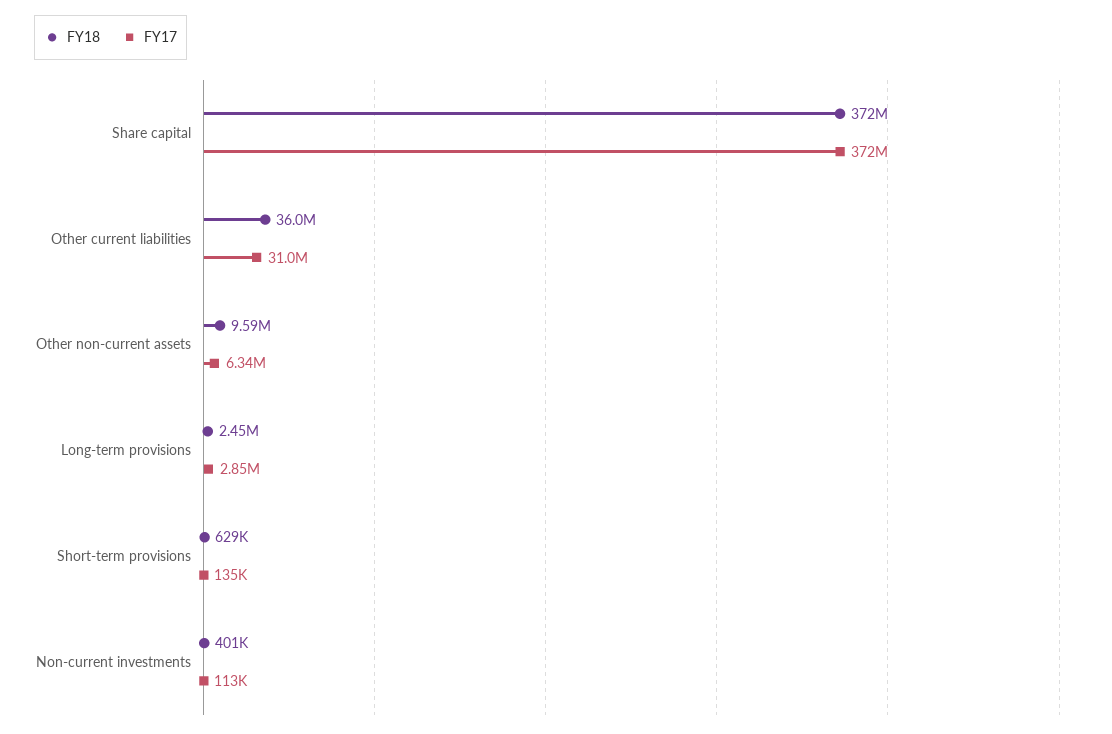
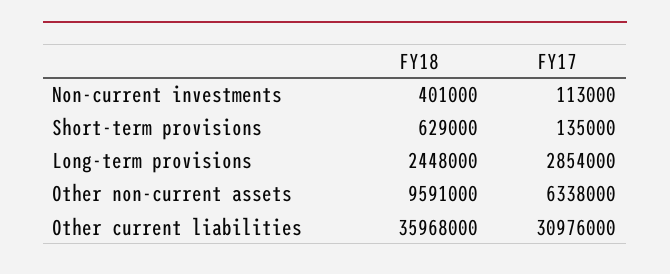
FY18, Share capital: 372000000 -> none
FY17, Share capital: 372000000 -> none

